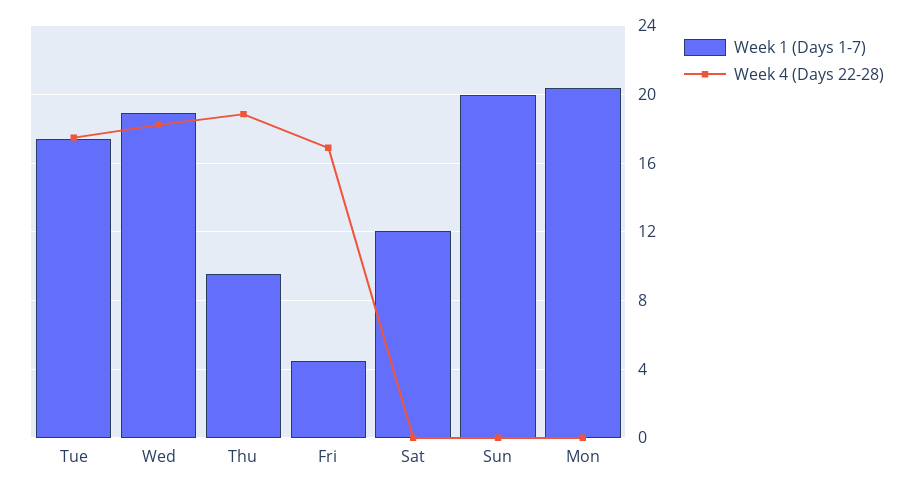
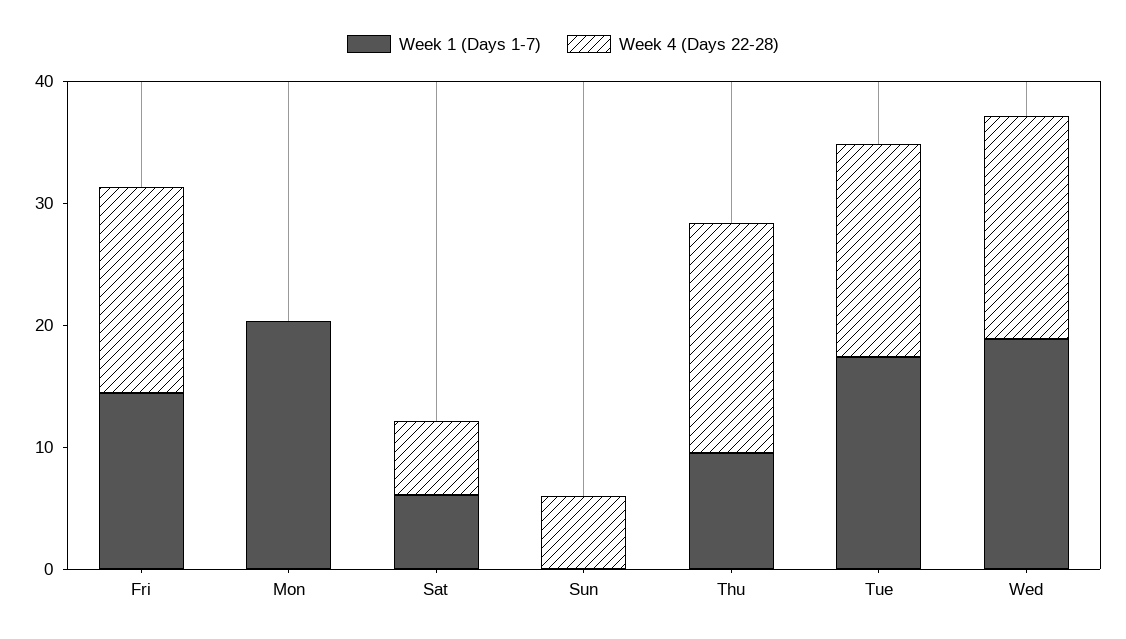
Week 1 (Days 1-7), Fri: 4.5 -> 14
Week 1 (Days 1-7), Sat: 12 -> 6
Week 4 (Days 22-28), Sat: 0 -> 6
Week 1 (Days 1-7), Sun: 20 -> 0
Week 4 (Days 22-28), Sun: 0 -> 6

